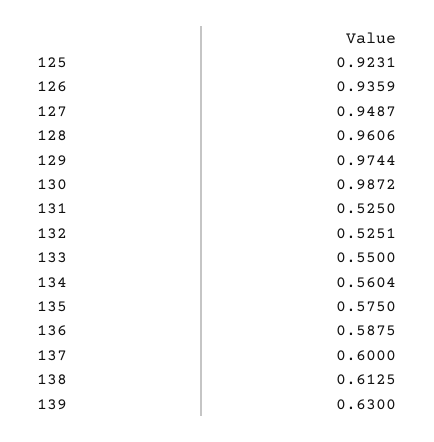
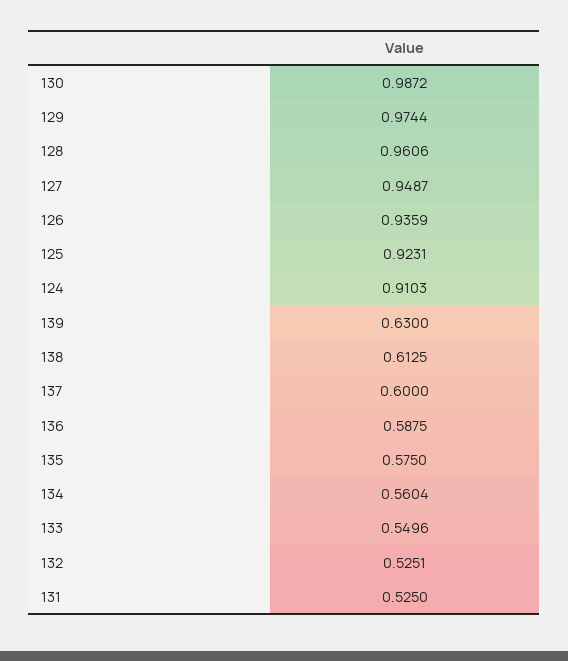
133: 0.55 -> 0.5496
124: none -> 0.9103

